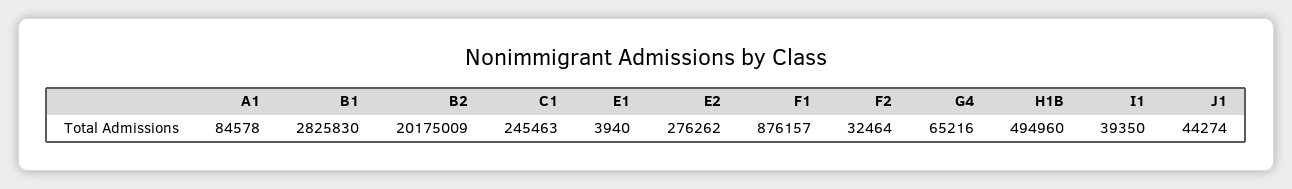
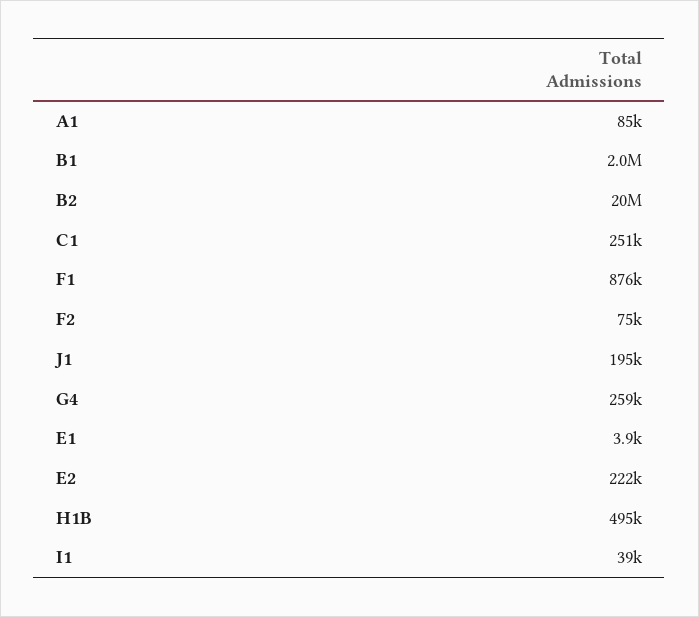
B1: 2825830 -> 2000000
C1: 245463 -> 251000
E2: 276262 -> 222000
F2: 32464 -> 75000
G4: 65216 -> 259000
J1: 44274 -> 195000

